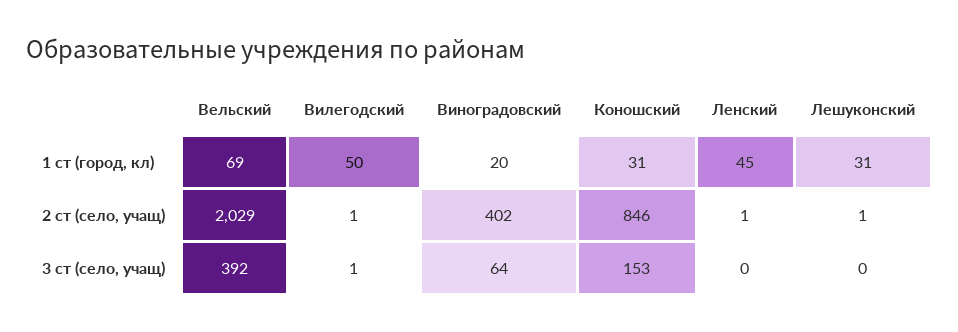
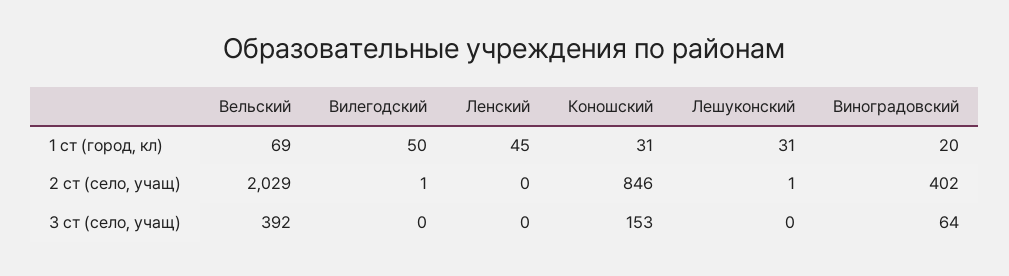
Ленский, 2 ст (село, учащ): 1 -> 0
Вилегодский, 3 ст (село, учащ): 1 -> 0

